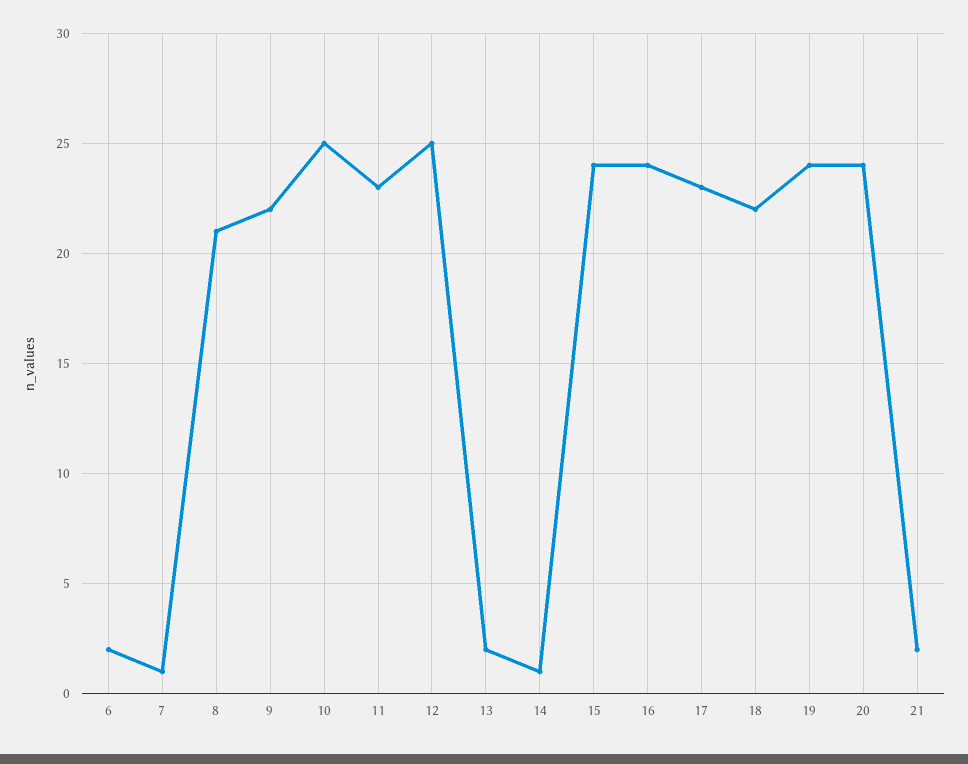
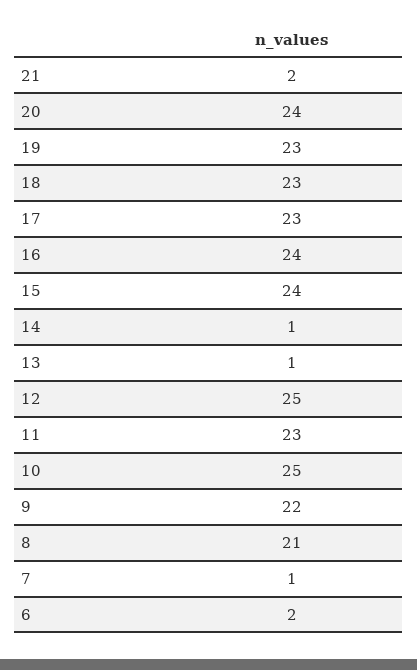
13: 2 -> 1
18: 22 -> 23
19: 24 -> 23

